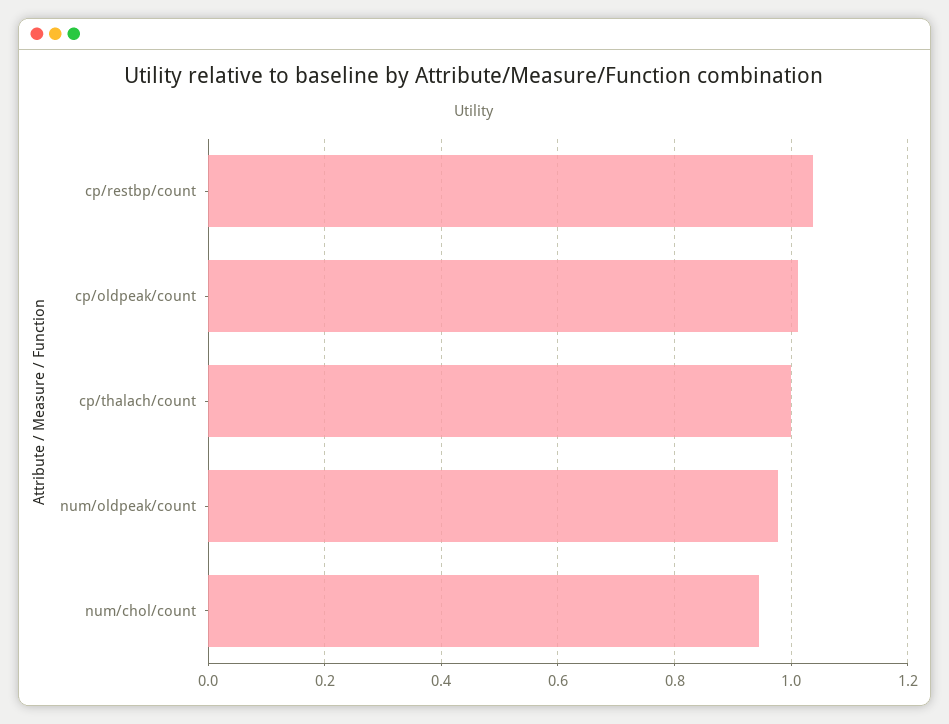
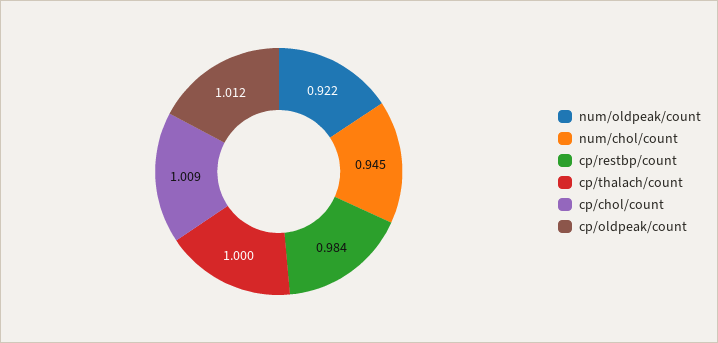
cp/restbp/count: 1.04 -> 0.984
num/oldpeak/count: 0.98 -> 0.922
cp/chol/count: none -> 1.009

